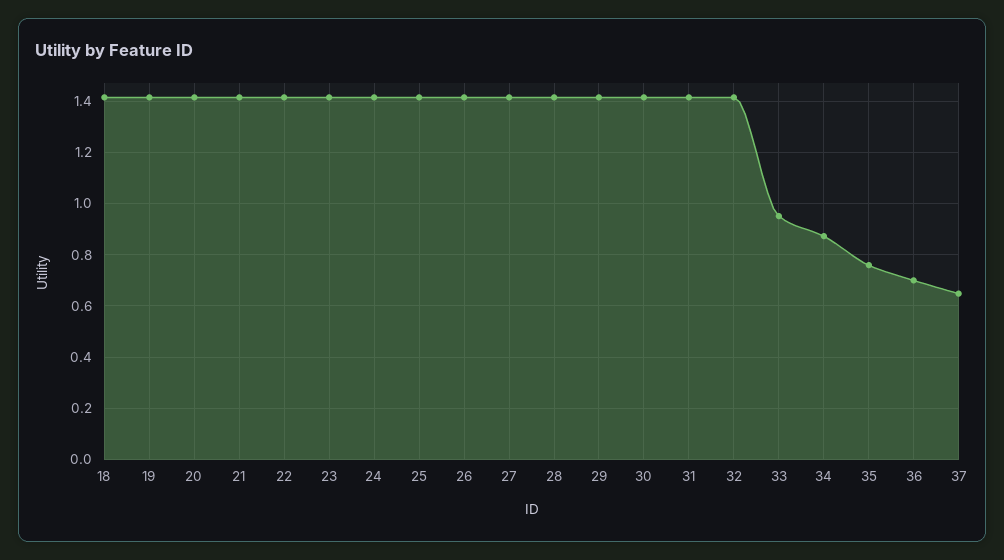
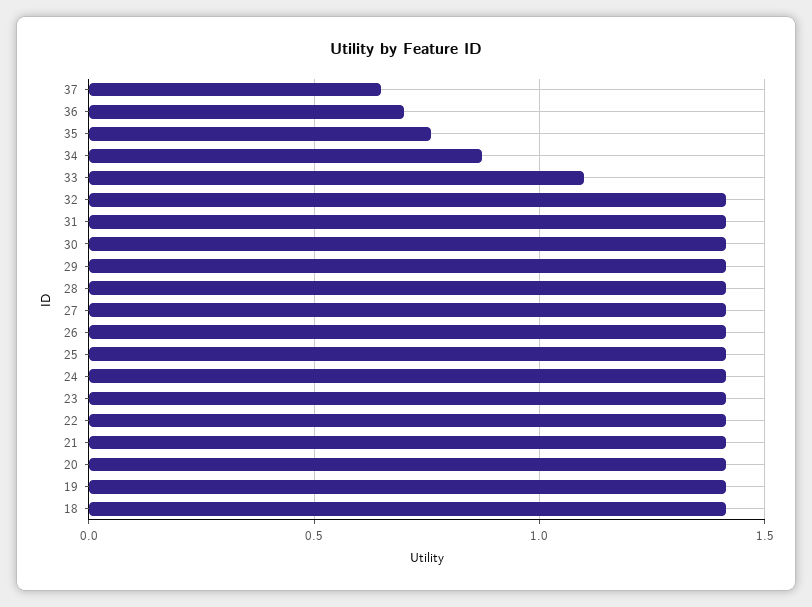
33: 0.95 -> 1.1

